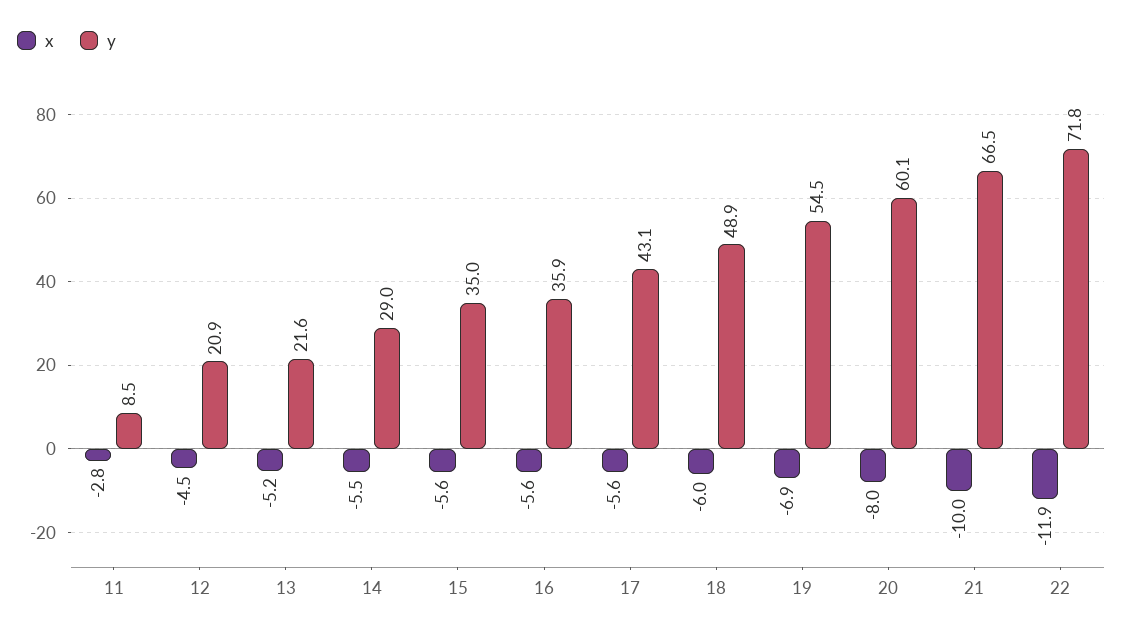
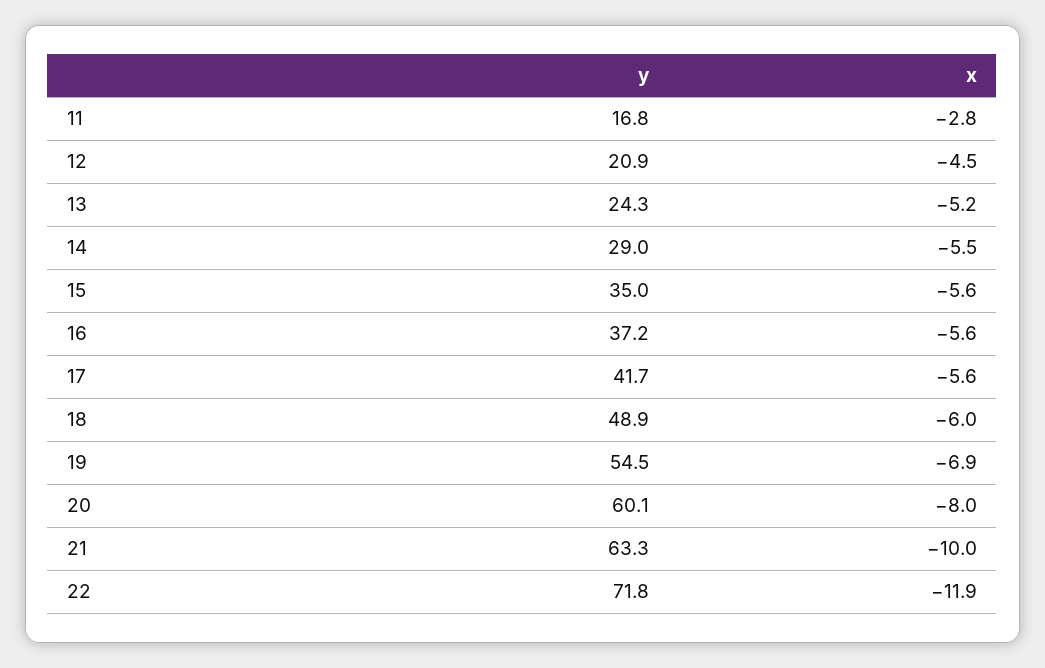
y, 11: 8.5 -> 16.8
y, 13: 21.6 -> 24.3
y, 16: 35.9 -> 37.2
y, 17: 43.1 -> 41.7
y, 21: 66.5 -> 63.3

